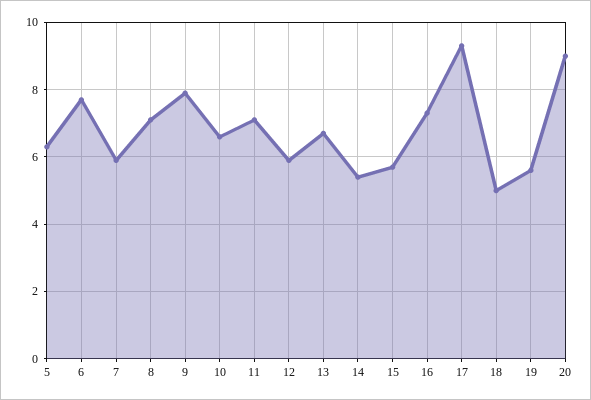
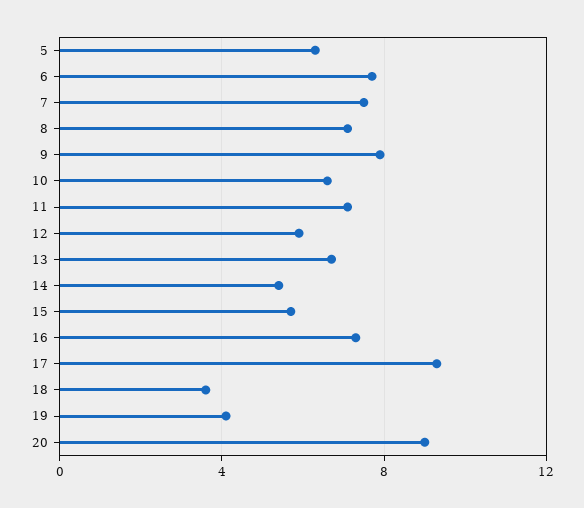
7: 6 -> 7.5
18: 5 -> 3.5
19: 5.5 -> 4

